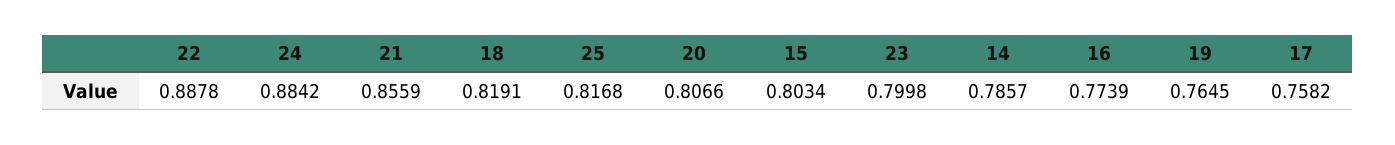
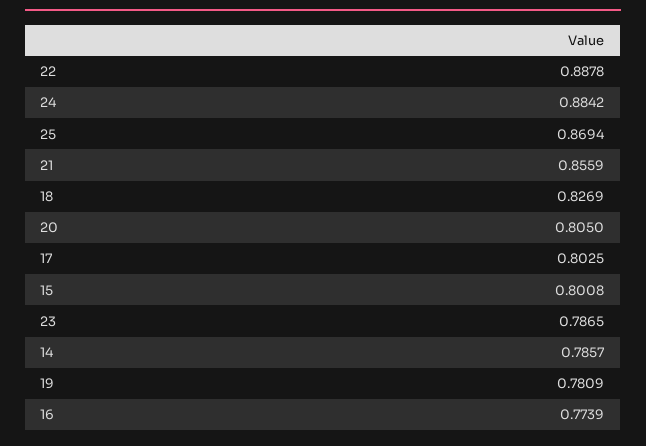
18: 0.8191 -> 0.8269
25: 0.8168 -> 0.8694
20: 0.8066 -> 0.805
15: 0.8034 -> 0.8008
23: 0.7998 -> 0.7865
19: 0.7645 -> 0.7809
17: 0.7582 -> 0.8025

